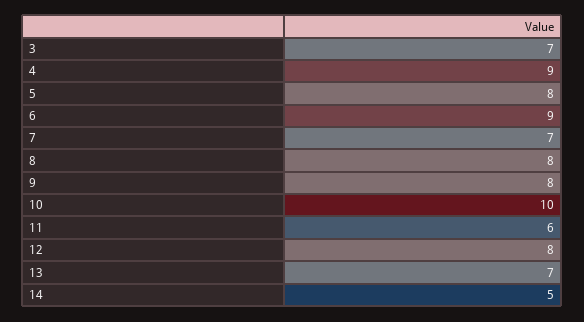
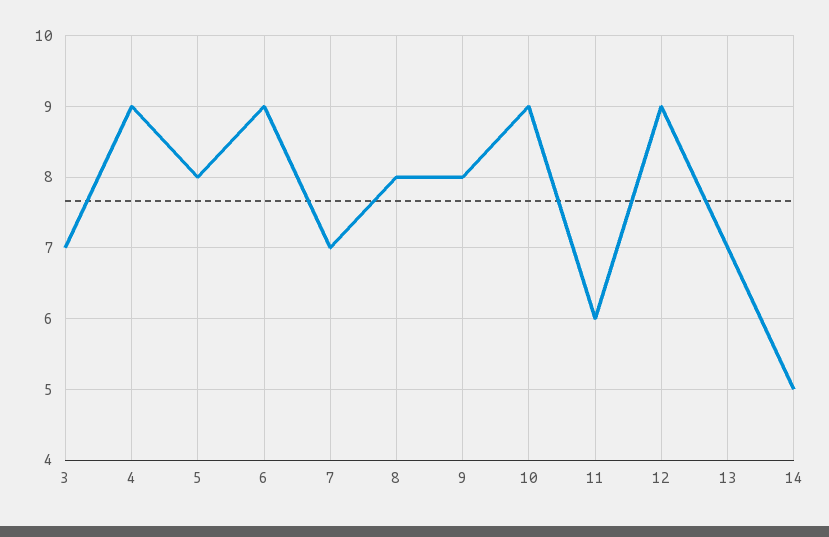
10: 10 -> 9
12: 8 -> 9

